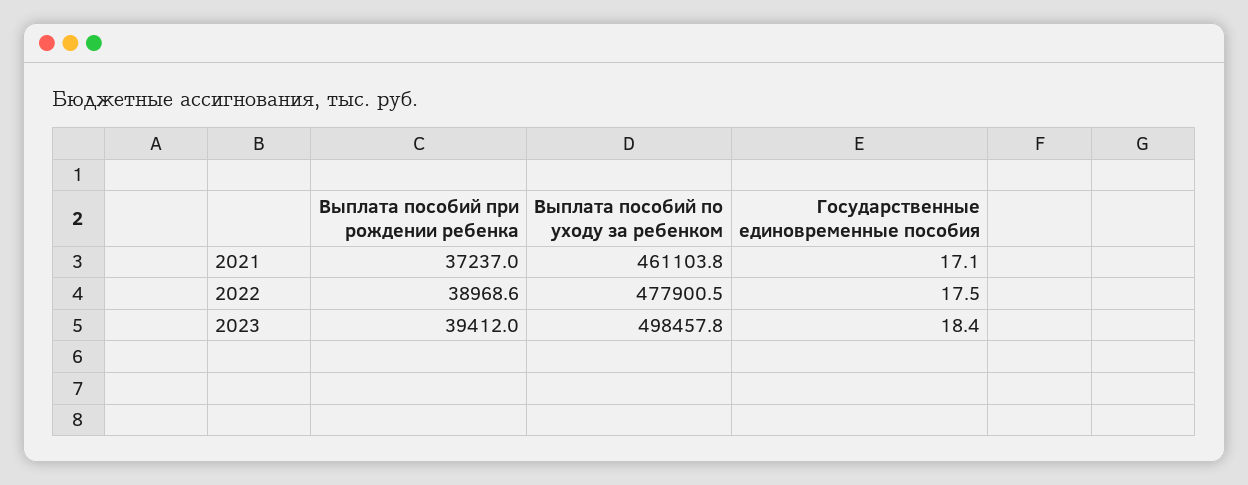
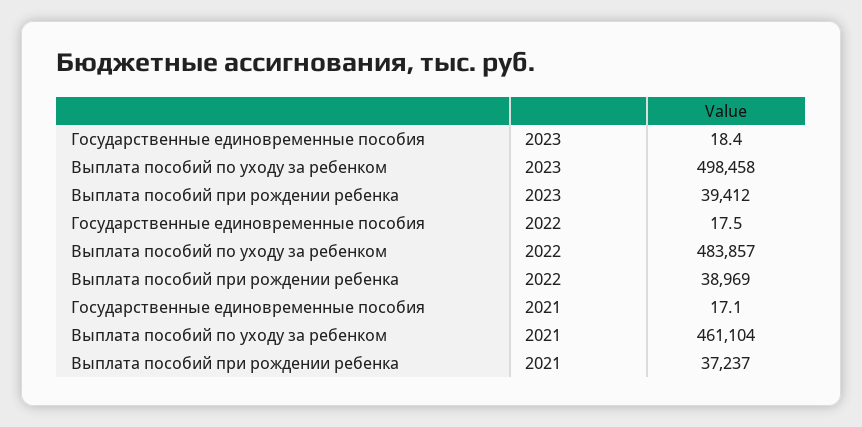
Выплата пособий по уходу за ребенком, 2022: 477900.5 -> 483857

